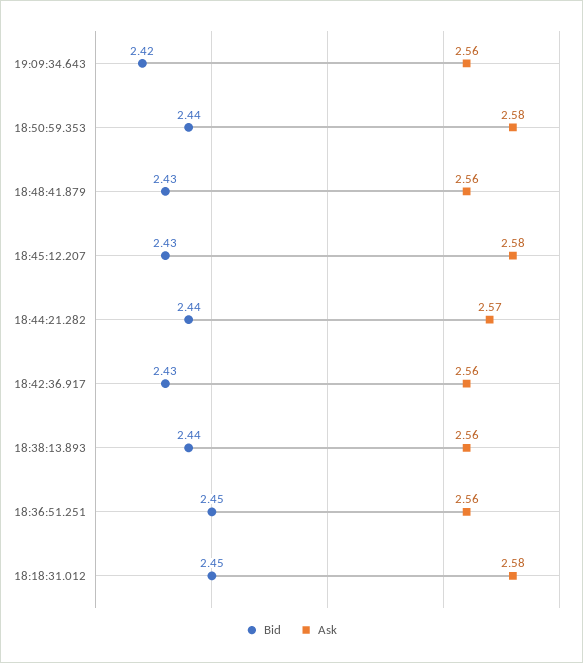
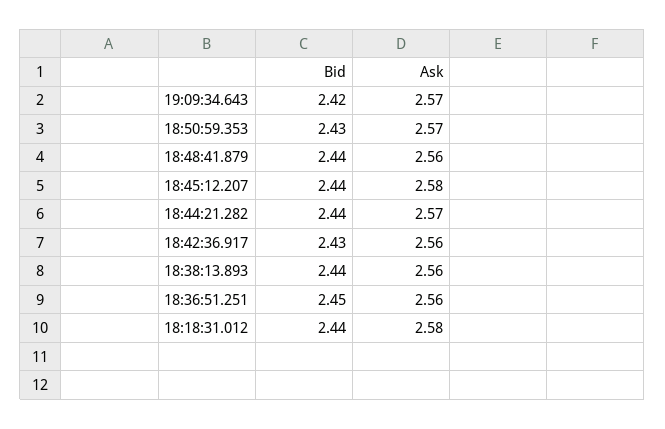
Ask, 19:09:34.643: 2.56 -> 2.57
Bid, 18:50:59.353: 2.44 -> 2.43
Ask, 18:50:59.353: 2.58 -> 2.57
Bid, 18:48:41.879: 2.43 -> 2.44
Bid, 18:45:12.207: 2.43 -> 2.44
Bid, 18:18:31.012: 2.45 -> 2.44

